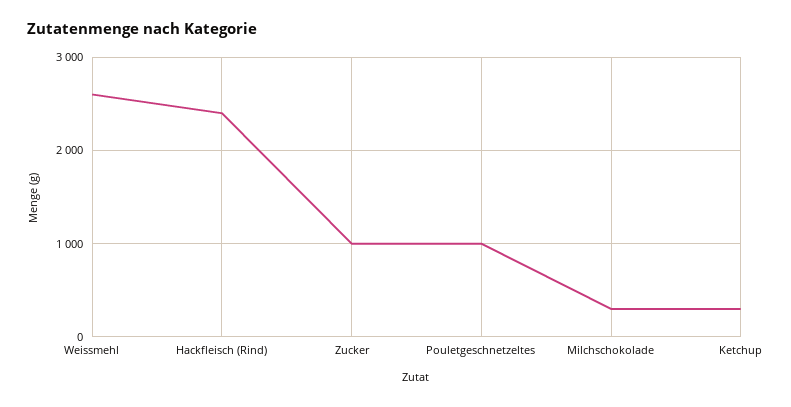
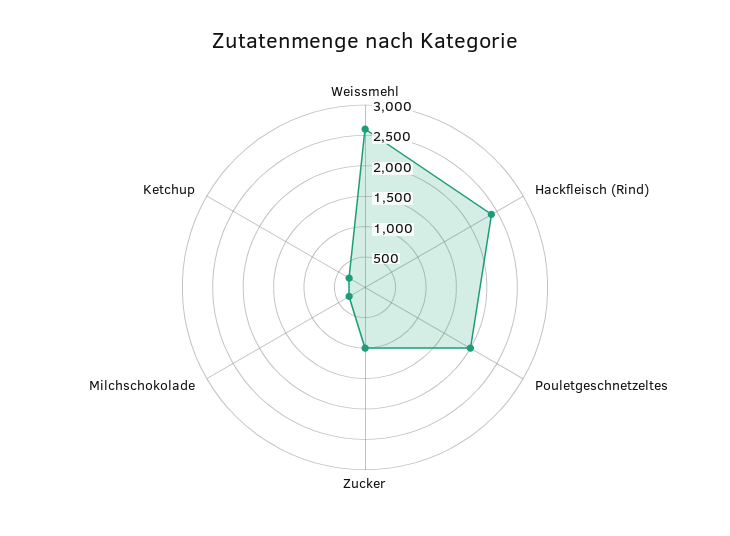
Pouletgeschnetzeltes: 1000 -> 2000

